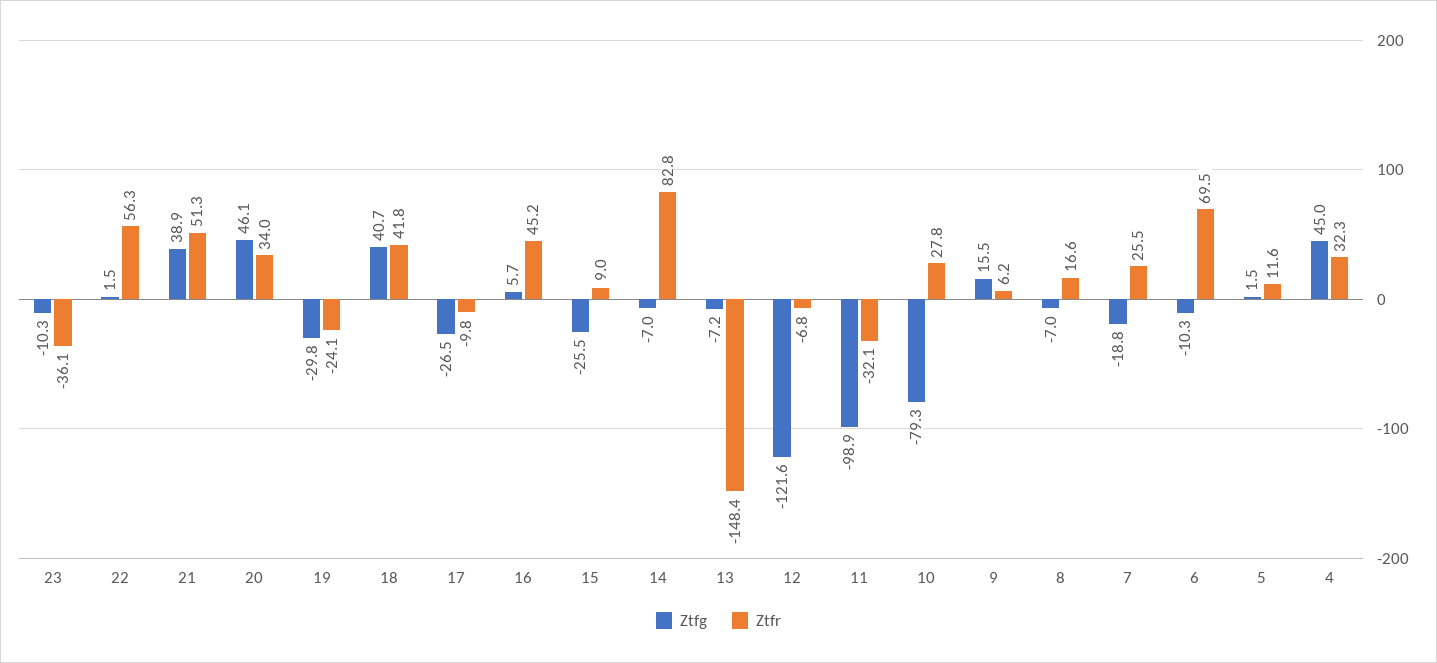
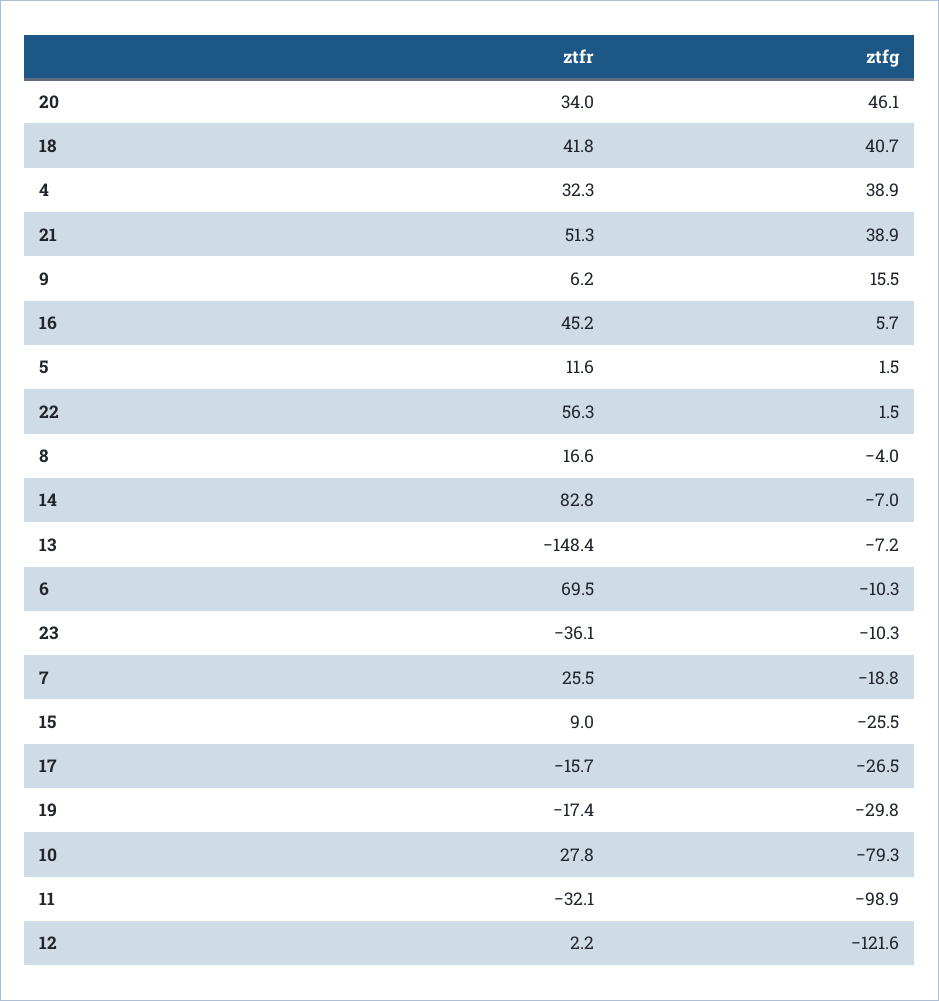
Ztfr, 19: -24.1 -> -17.4
Ztfr, 17: -9.8 -> -15.7
Ztfr, 12: -6.8 -> 2.2
Ztfg, 8: -7 -> -4
Ztfg, 4: 45 -> 38.9

